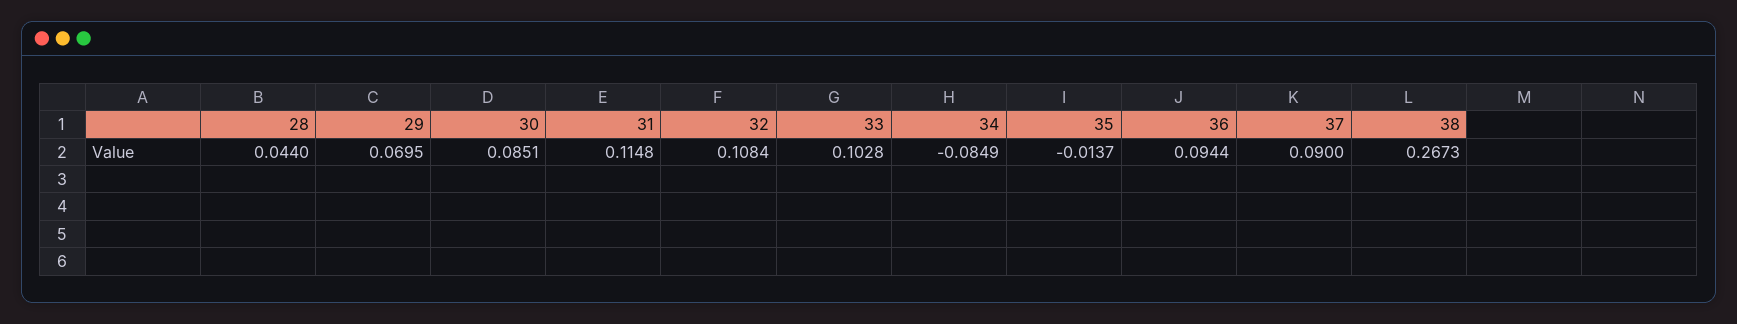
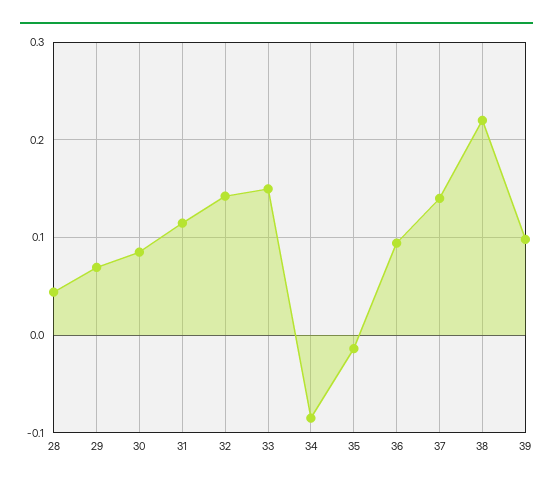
32: 0.1084 -> 0.14
33: 0.1028 -> 0.15
37: 0.09 -> 0.14
38: 0.2673 -> 0.22
39: none -> 0.1

